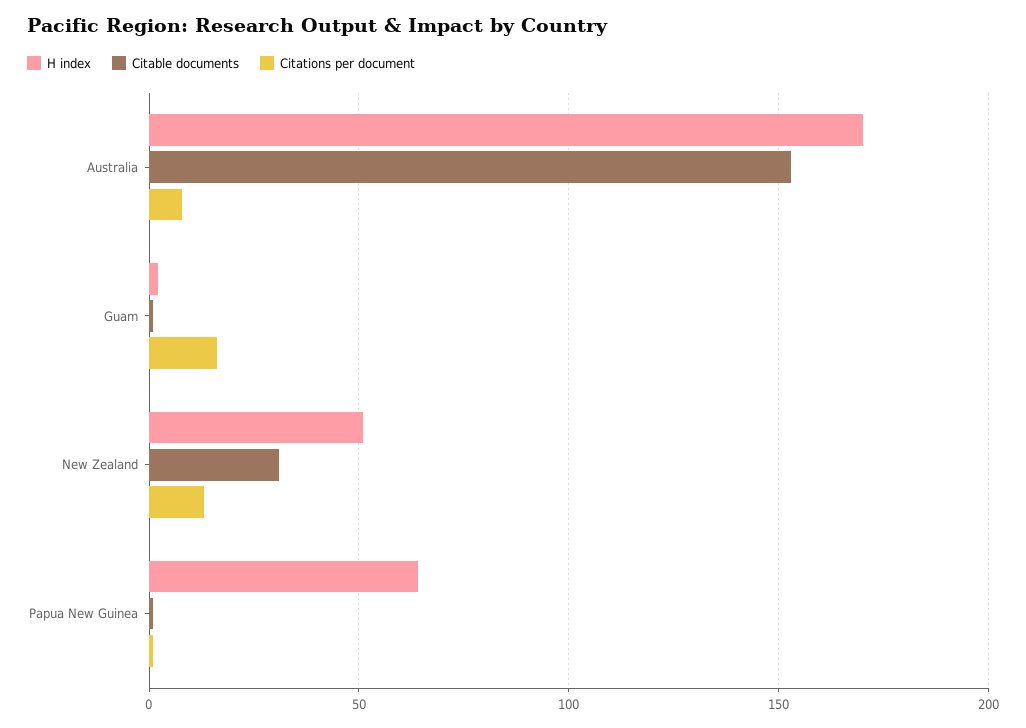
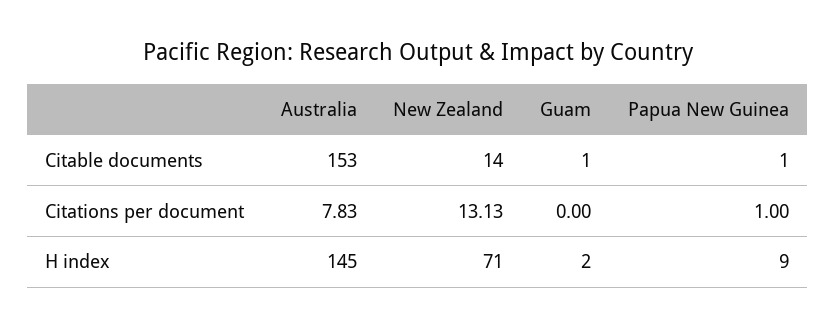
H index, Australia: 170 -> 145
Citations per document, Guam: 15 -> 0
H index, New Zealand: 50 -> 71
Citable documents, New Zealand: 30 -> 14
H index, Papua New Guinea: 65 -> 9

